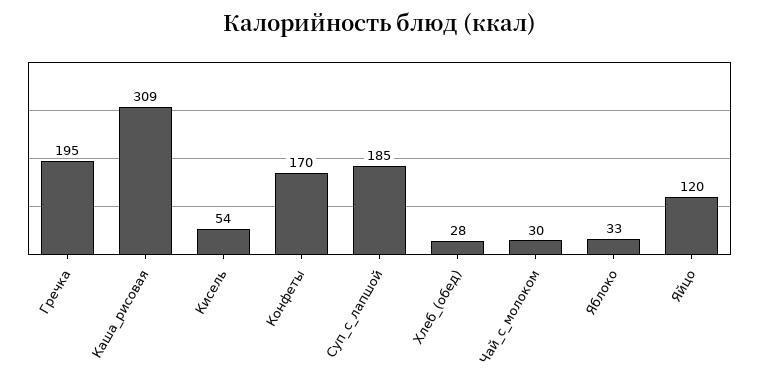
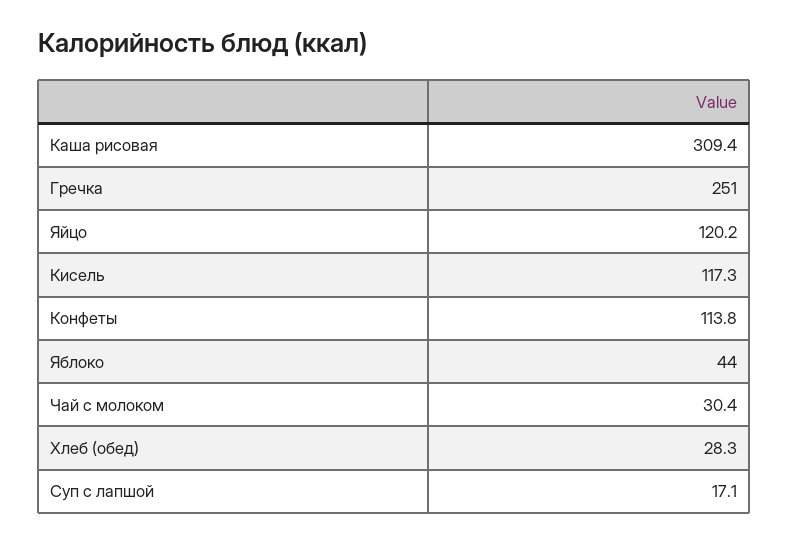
Гречка: 195 -> 251
Кисель: 54 -> 117.3
Конфеты: 170 -> 113.8
Суп_с_лапшой: 185 -> 17.1
Яблоко: 33 -> 44

